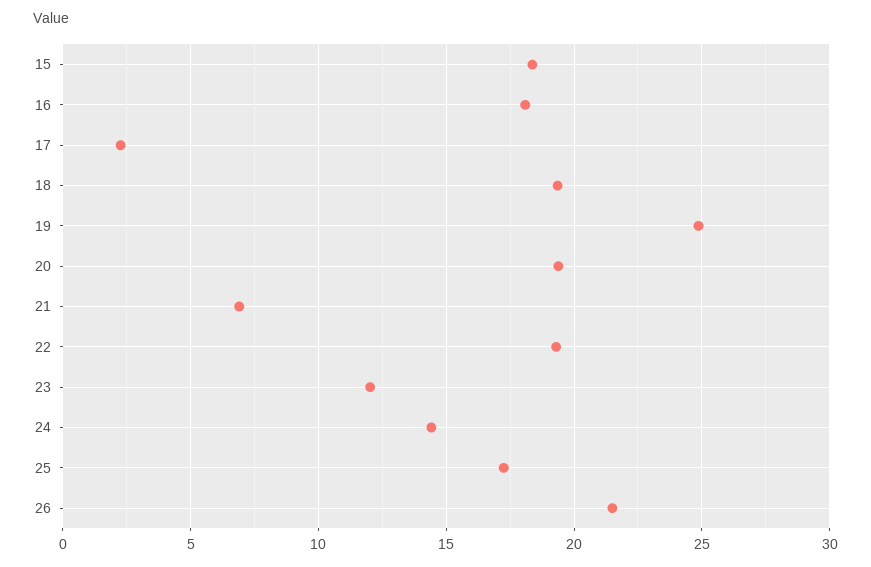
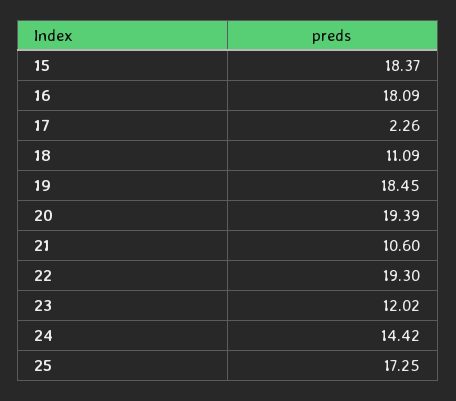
18: 19.5 -> 11.09
19: 25 -> 18.45
21: 7 -> 10.6
26: 21.5 -> none

